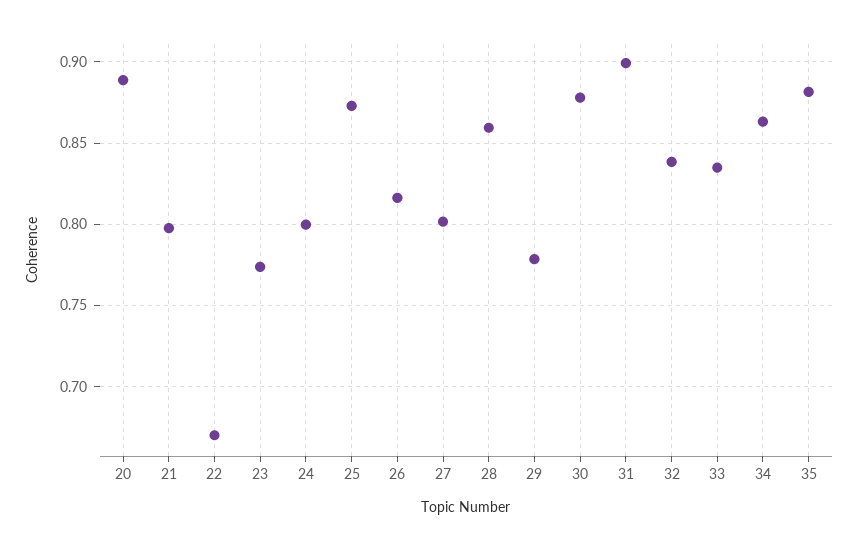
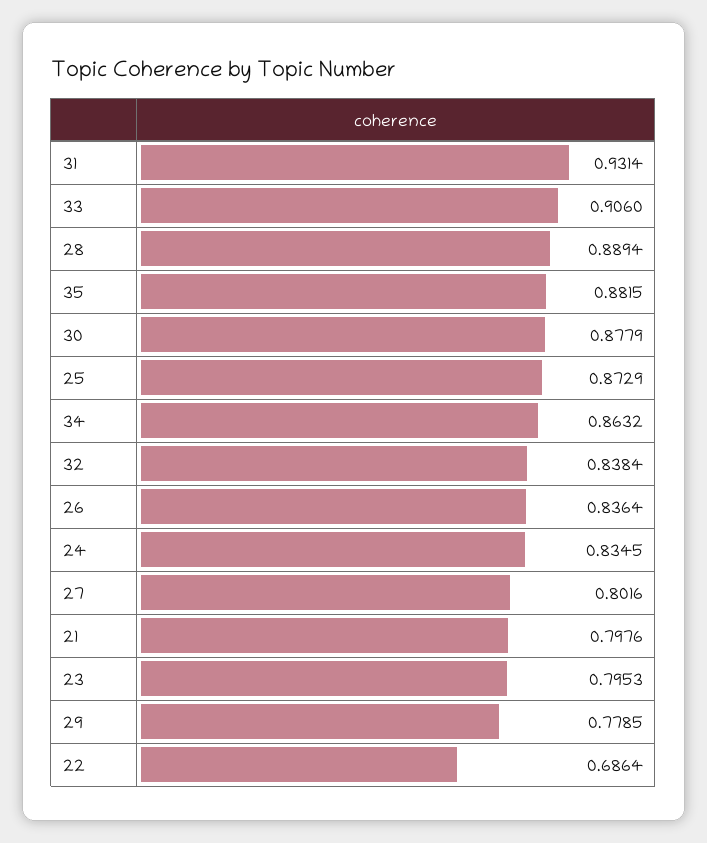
20: 0.89 -> none
22: 0.67 -> 0.6864
23: 0.775 -> 0.7953
24: 0.8 -> 0.8345
26: 0.815 -> 0.8364
28: 0.86 -> 0.8894
31: 0.9 -> 0.9314
33: 0.835 -> 0.906

